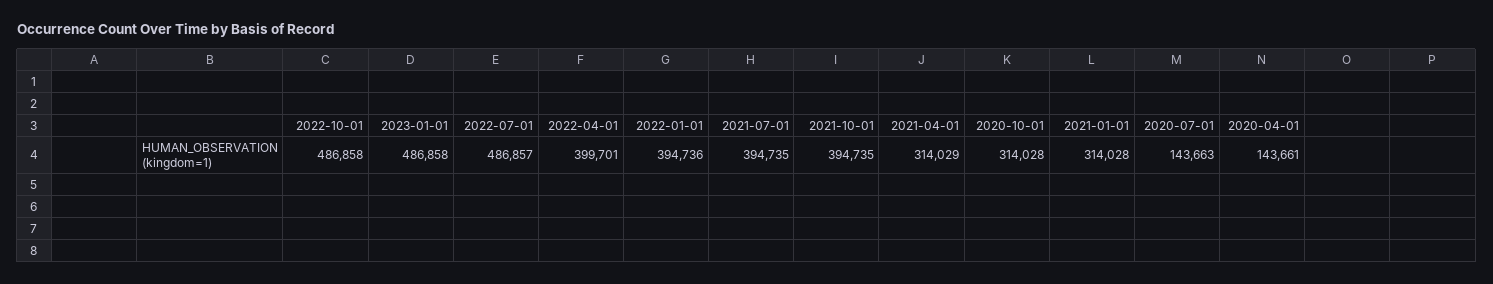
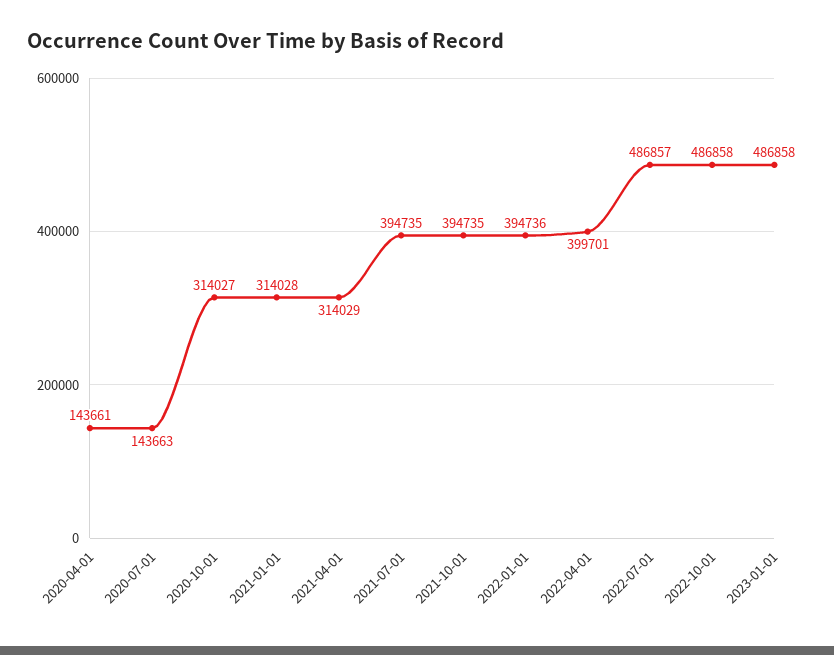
2020-10-01: 314028 -> 314027

